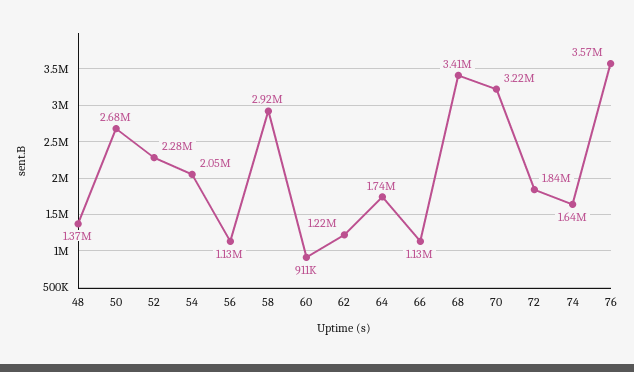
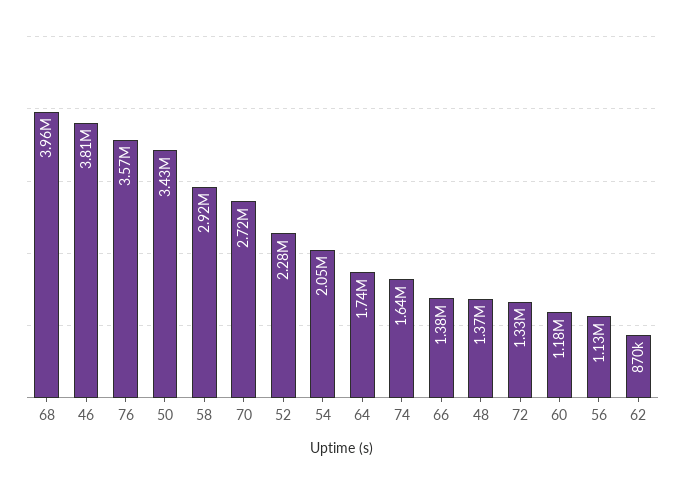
50: 2680000 -> 3430000
60: 911000 -> 1180000
62: 1220000 -> 870000
66: 1130000 -> 1380000
68: 3410000 -> 3960000
70: 3220000 -> 2720000
72: 1840000 -> 1330000
46: none -> 3810000

